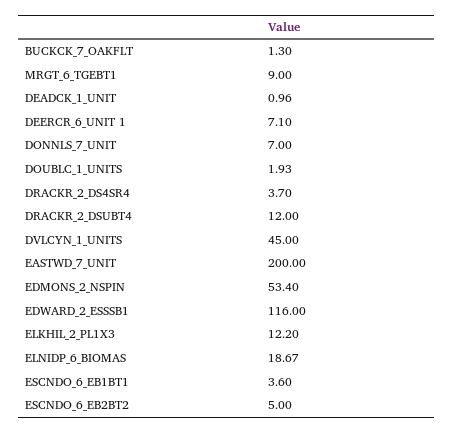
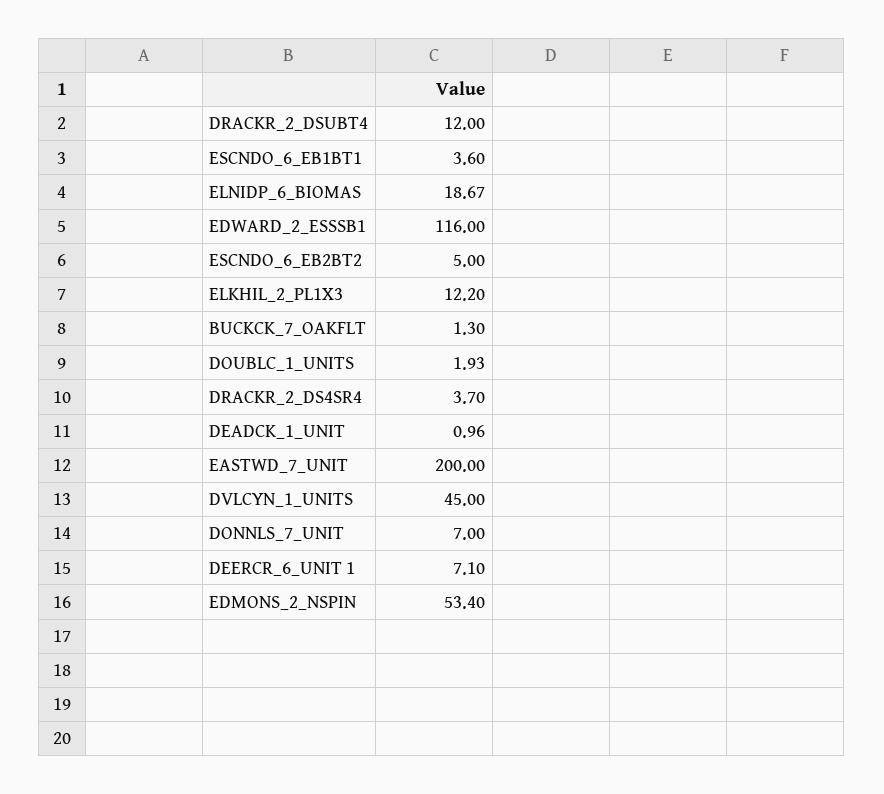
MRGT_6_TGEBT1: 9 -> none

